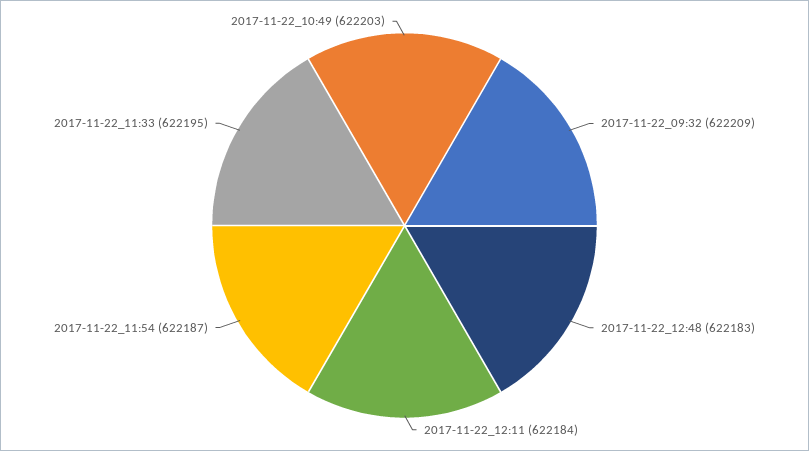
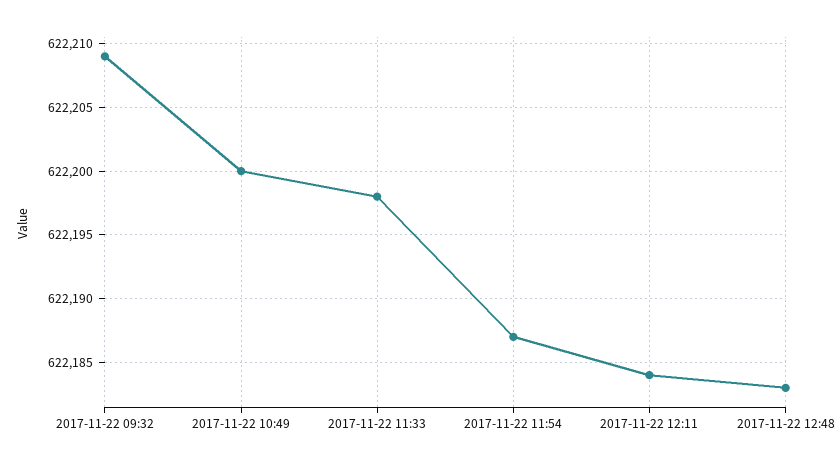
2017-11-22_11:33: 622195 -> 622198
2017-11-22_10:49: 622203 -> 622200

